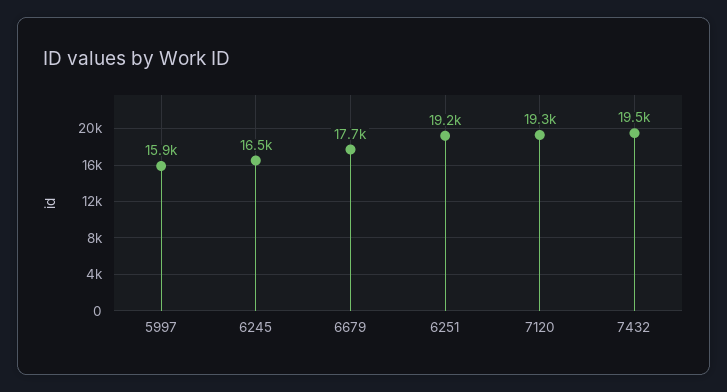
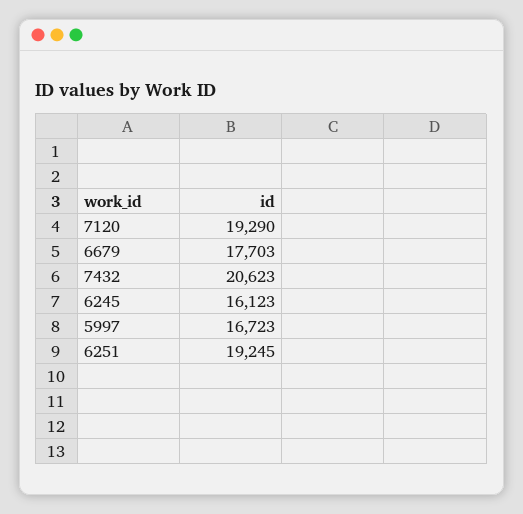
5997: 15900 -> 16723
6245: 16500 -> 16123
7432: 19500 -> 20623

